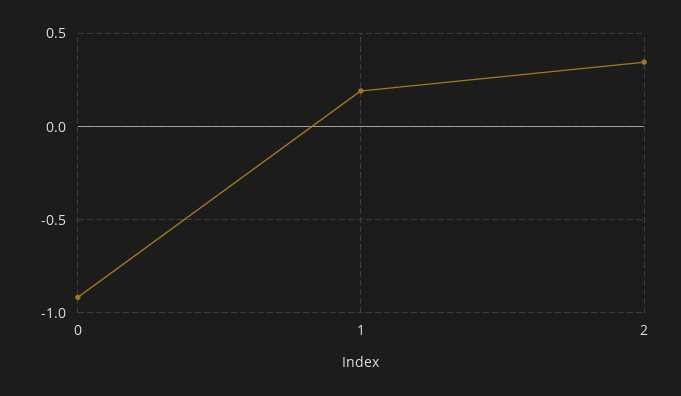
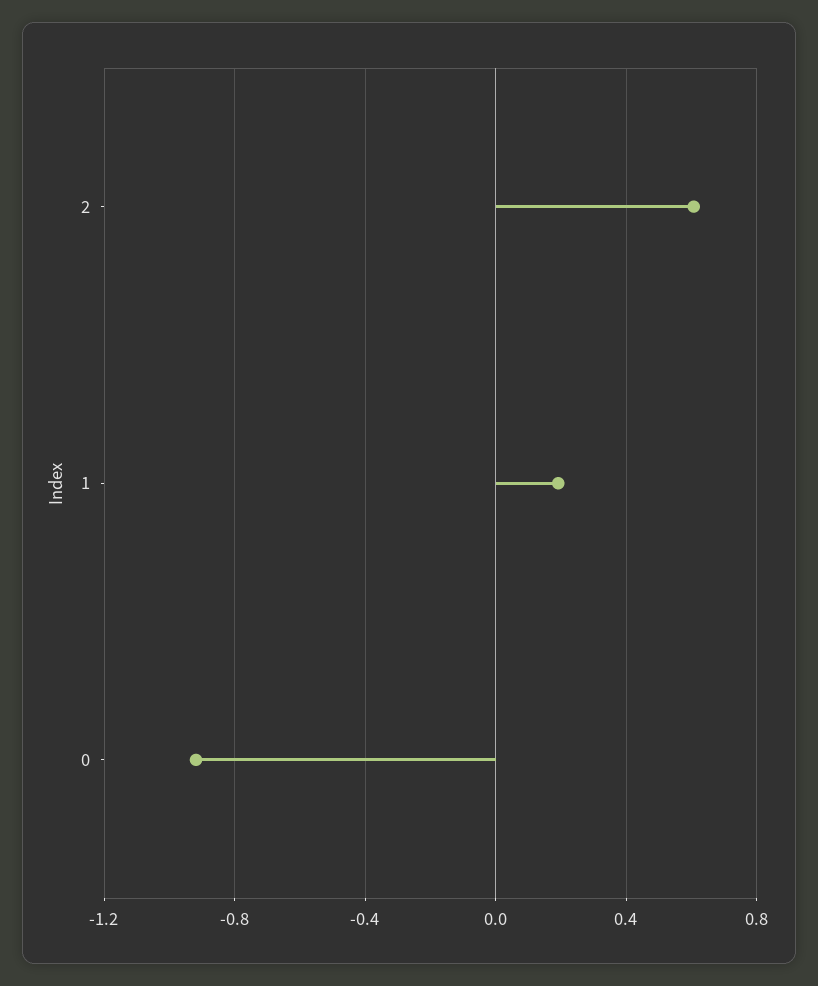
2: 0.35 -> 0.6

